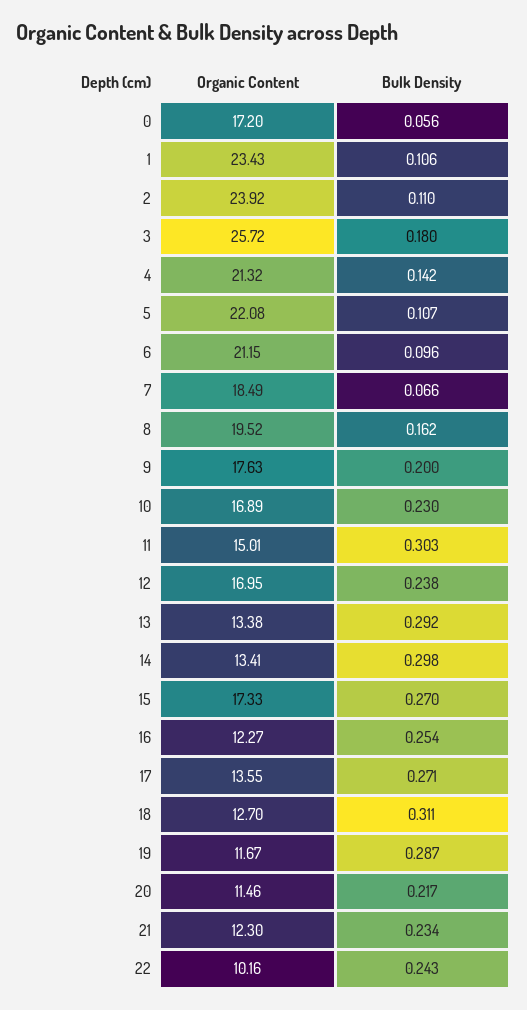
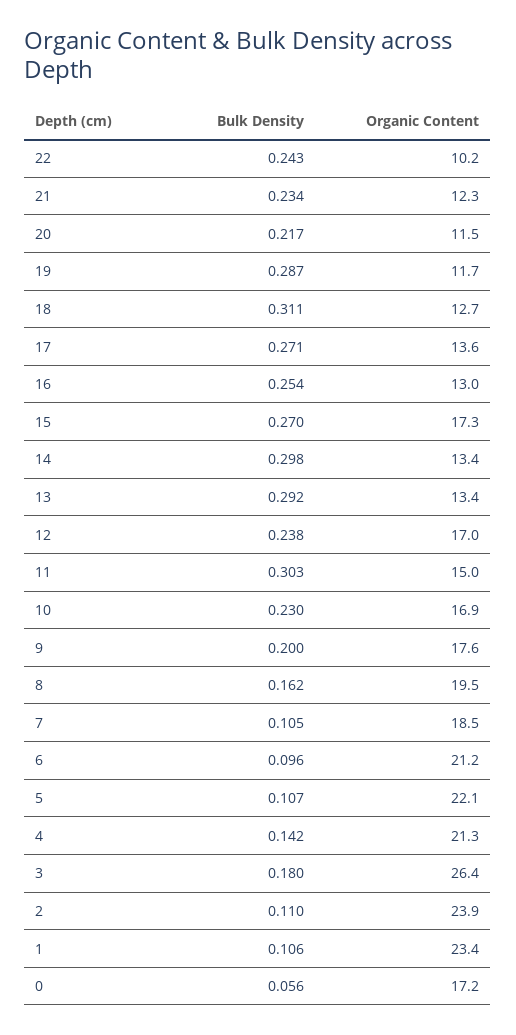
Organic Content, 3: 25.72 -> 26.4
Bulk Density, 7: 0.066 -> 0.105
Organic Content, 16: 12.27 -> 13

